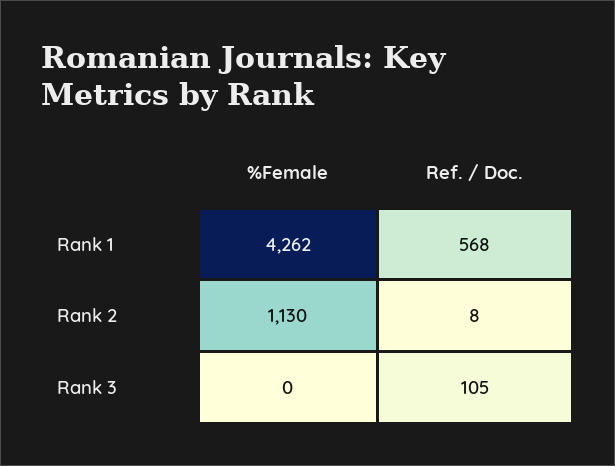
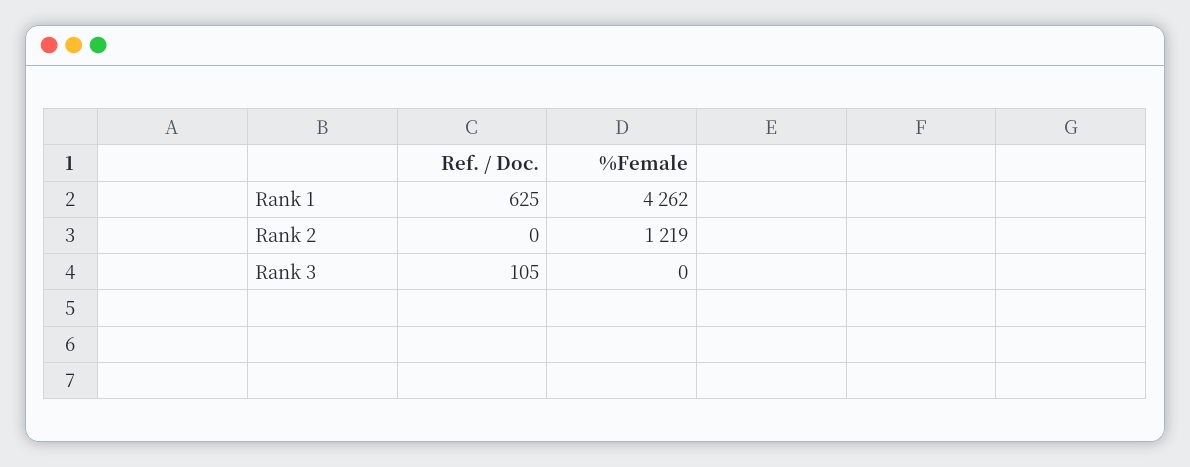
Ref. / Doc., Rank 1: 568 -> 625
%Female, Rank 2: 1130 -> 1219
Ref. / Doc., Rank 2: 8 -> 0

